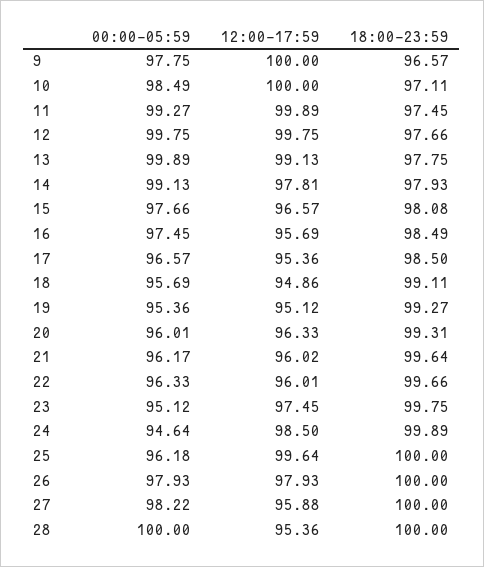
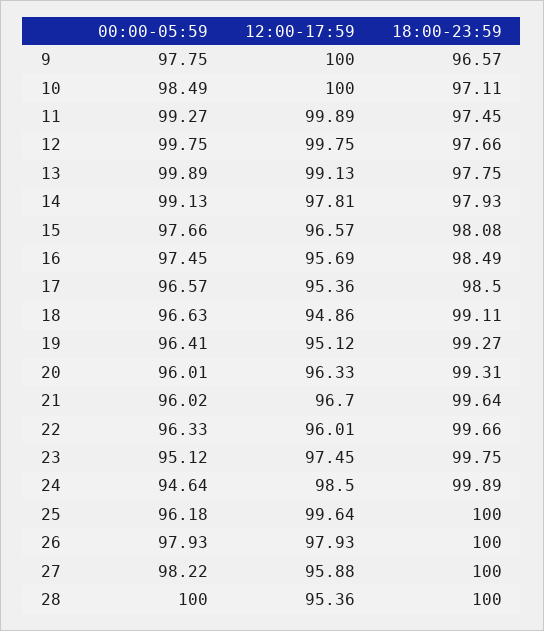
00:00-05:59, 18: 95.69 -> 96.63
00:00-05:59, 19: 95.36 -> 96.41
00:00-05:59, 21: 96.17 -> 96.02
12:00-17:59, 21: 96.02 -> 96.7

